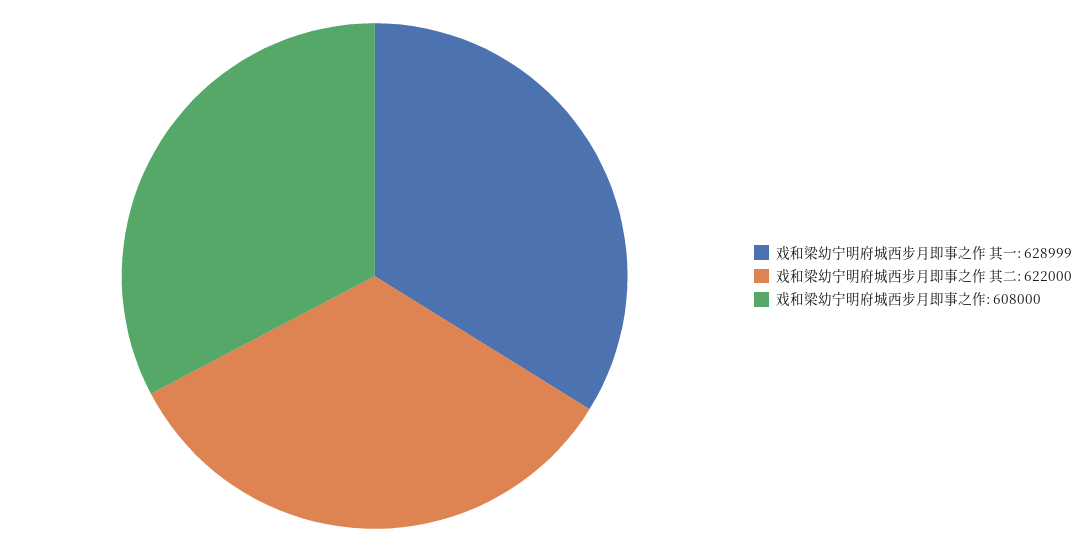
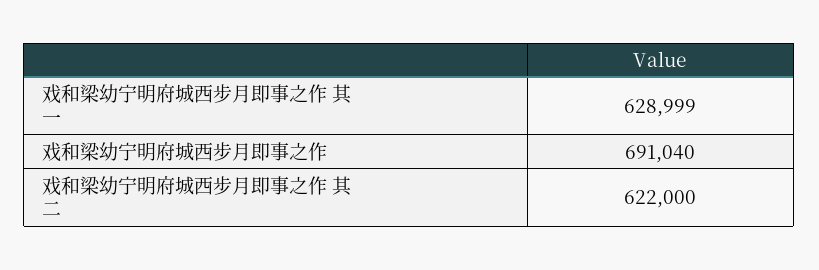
戏和梁幼宁明府城西步月即事之作: 608000 -> 691040

